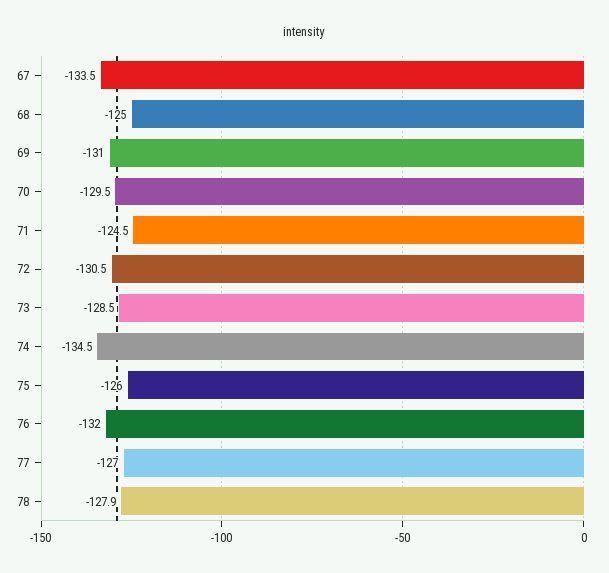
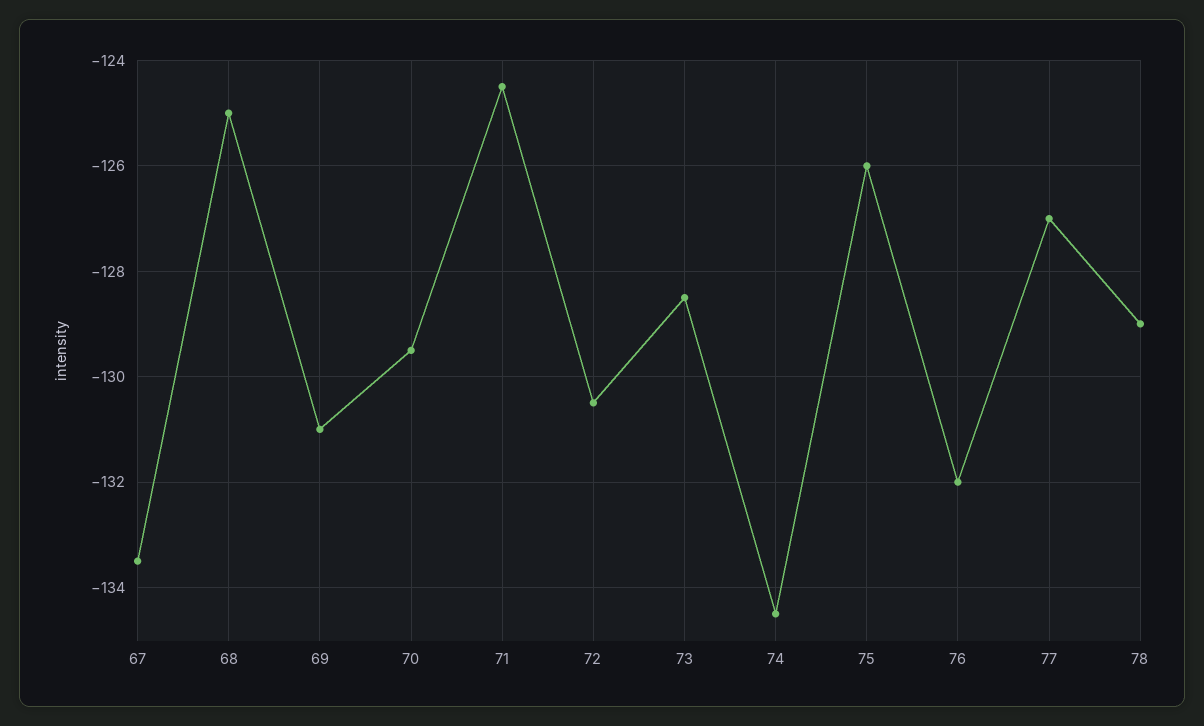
78: -127.9 -> -129

